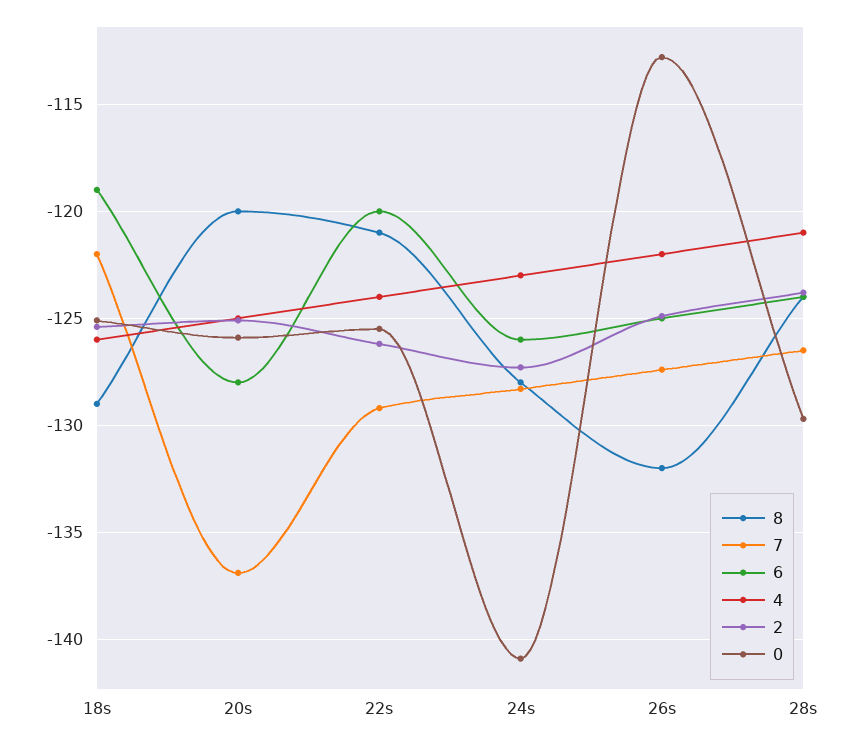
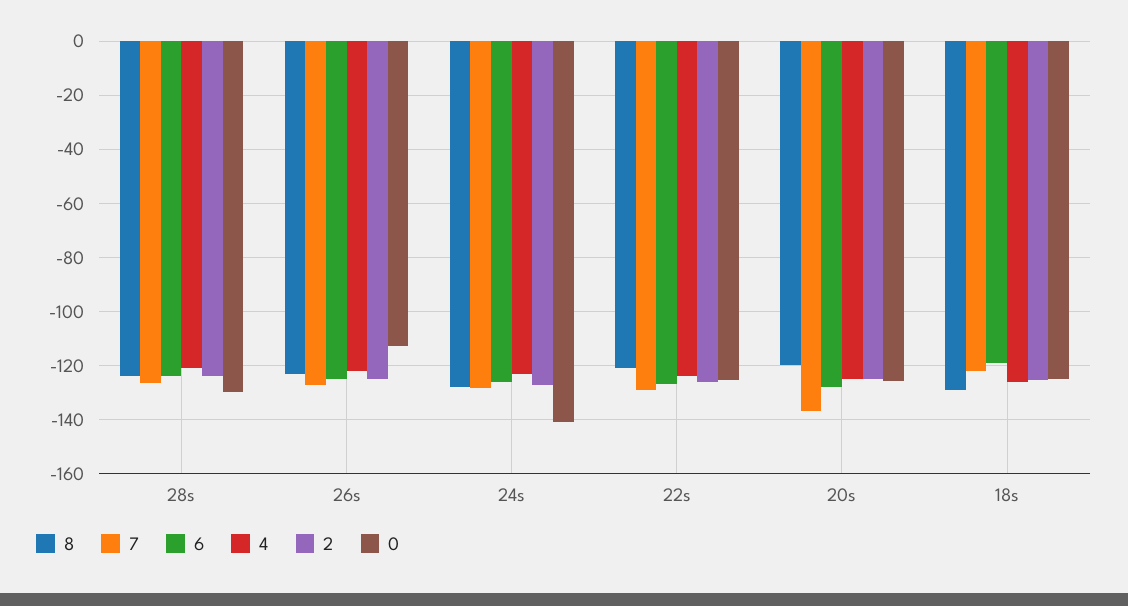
6, 22s: -120 -> -127.5
8, 26s: -132 -> -122.5

